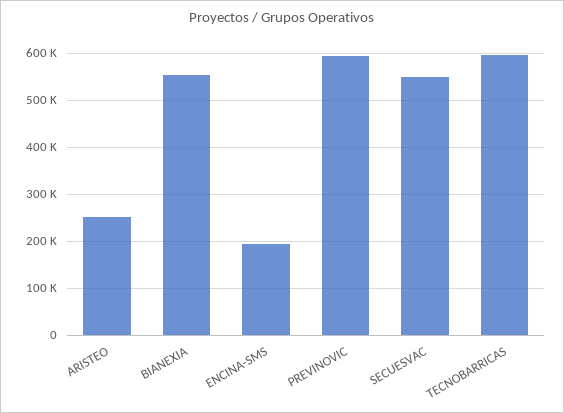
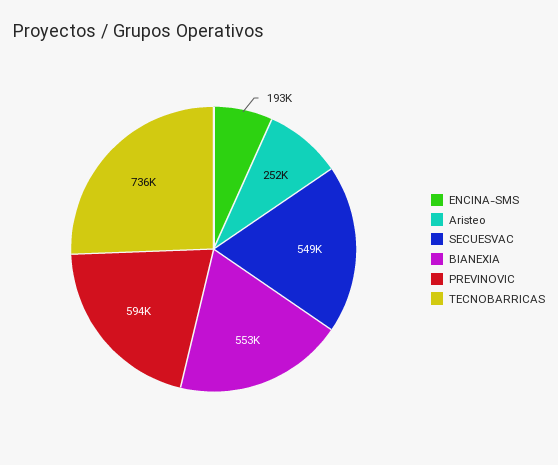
TECNOBARRICAS: 600000 -> 736000

